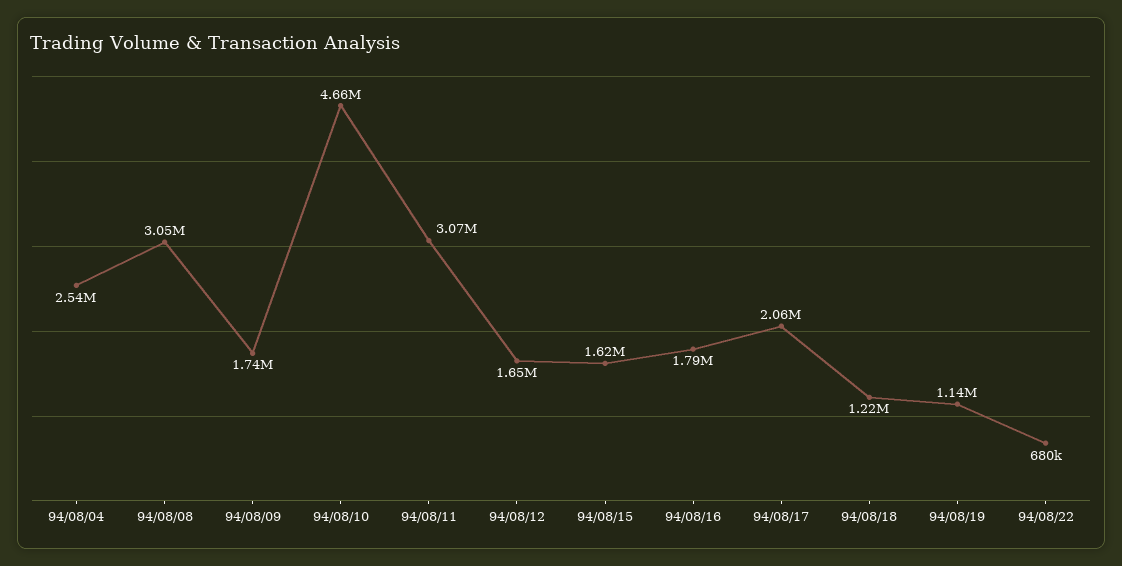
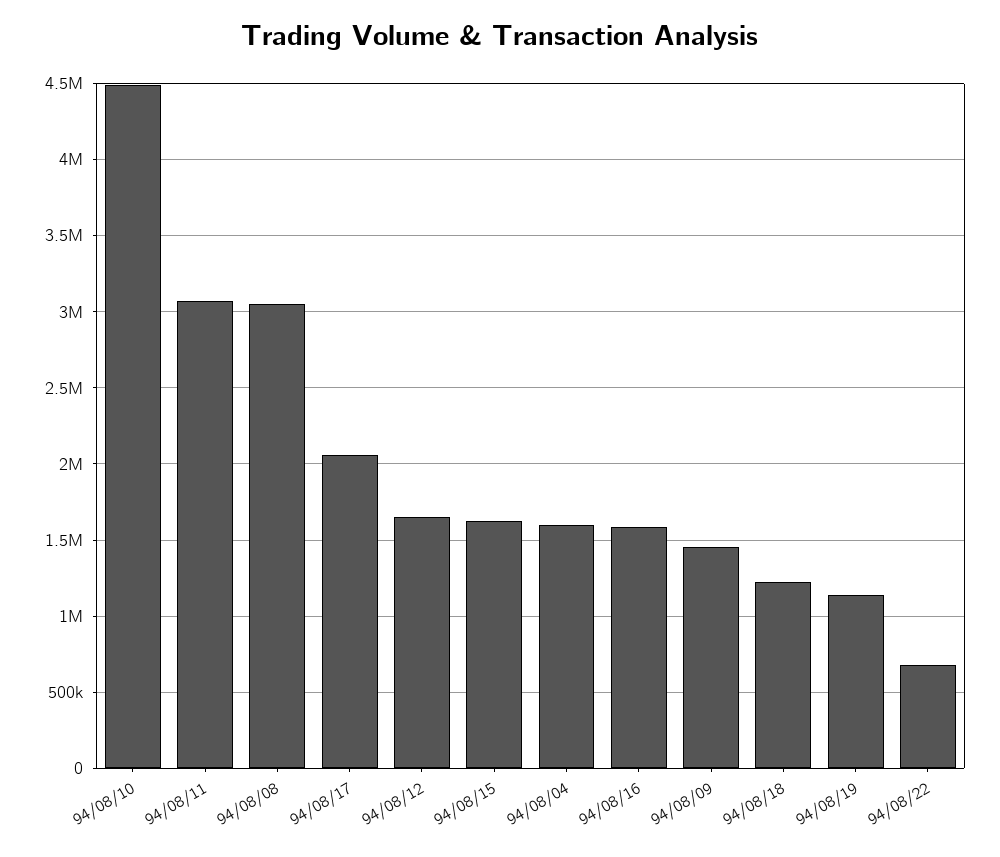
94/08/04: 2540000 -> 1600000
94/08/09: 1740000 -> 1450000
94/08/10: 4660000 -> 4500000
94/08/16: 1790000 -> 1600000

